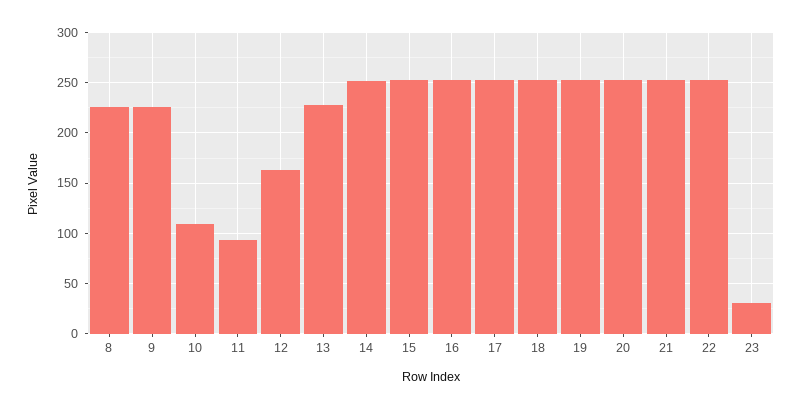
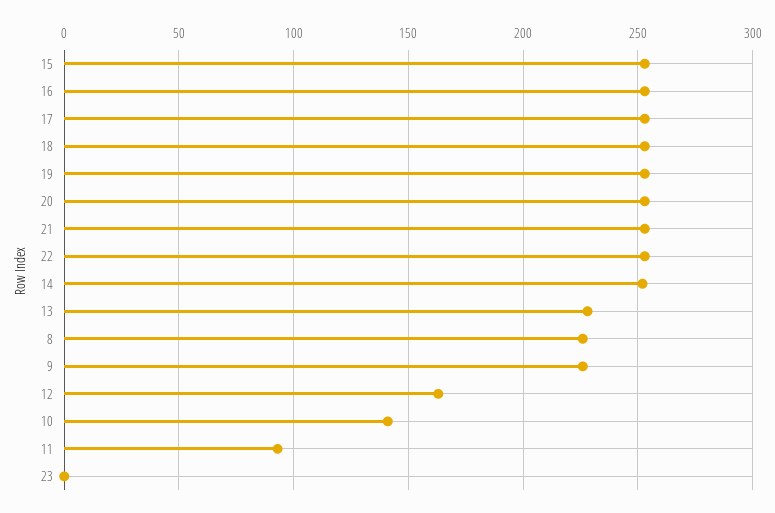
10: 110 -> 140
23: 30 -> 0

